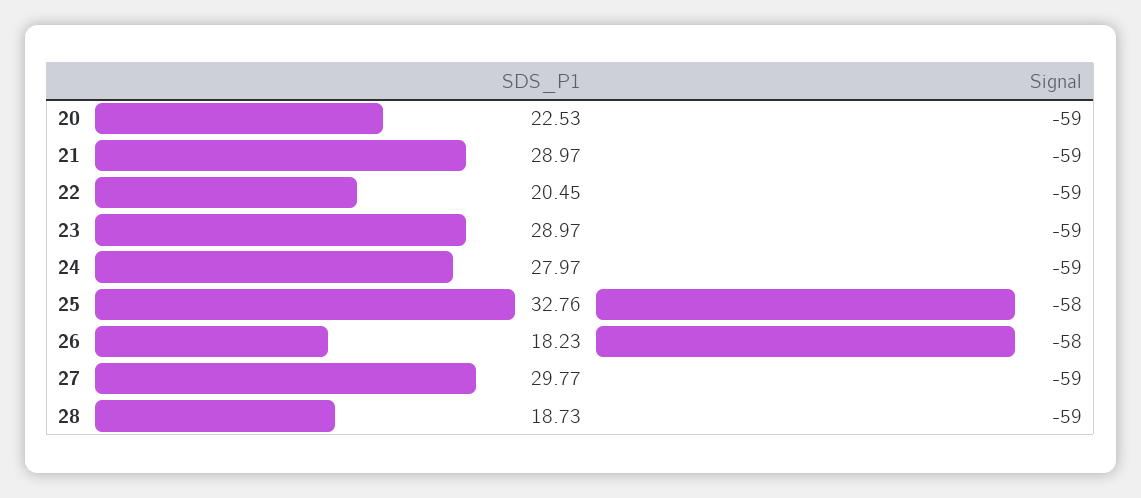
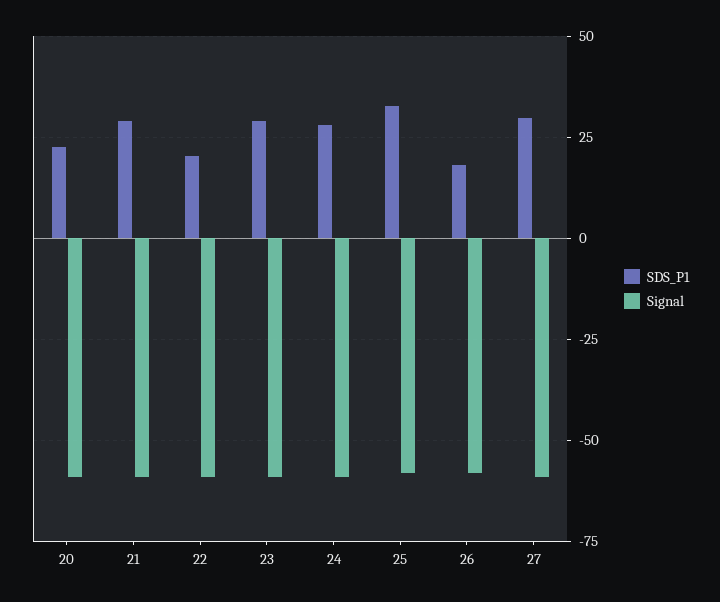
SDS_P1, 28: 18.73 -> none
Signal, 28: -59 -> none

